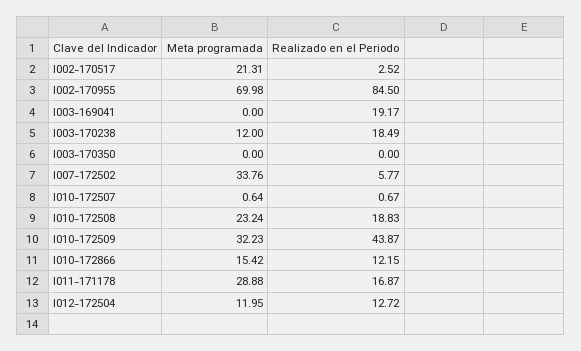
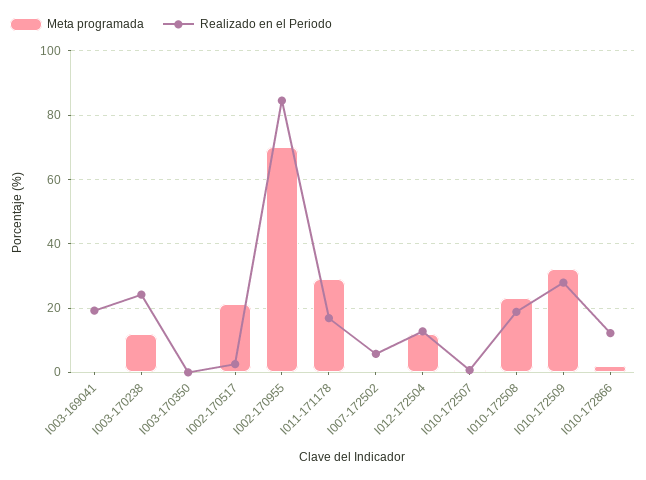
Realizado en el Periodo, I003-170238: 18.49 -> 24
Meta programada, I007-172502: 33.76 -> 0
Realizado en el Periodo, I010-172509: 43.87 -> 28
Meta programada, I010-172866: 15.42 -> 2

